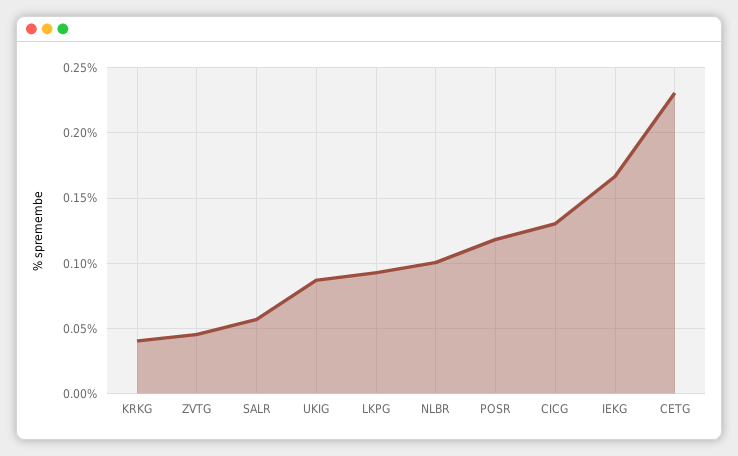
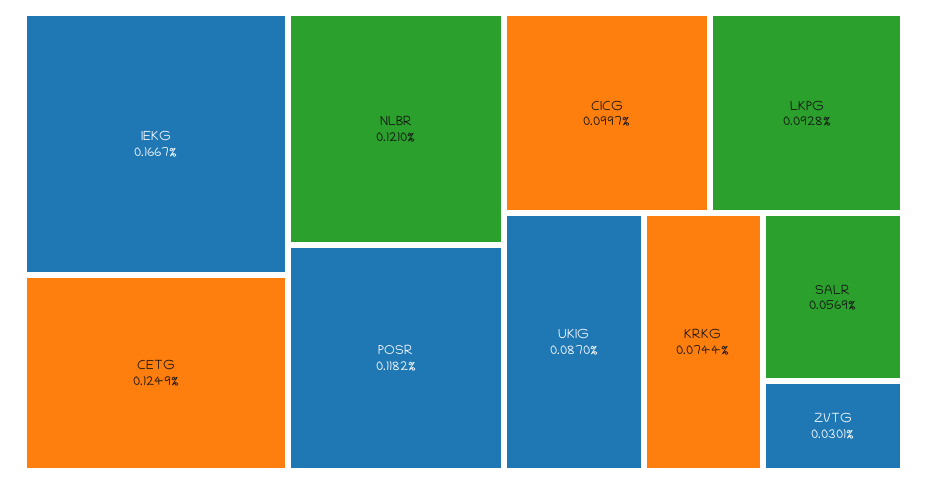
KRKG: 0.04 -> 0.0744
ZVTG: 0.045 -> 0.0301
NLBR: 0.1 -> 0.121
CICG: 0.13 -> 0.0997
CETG: 0.23 -> 0.1249

